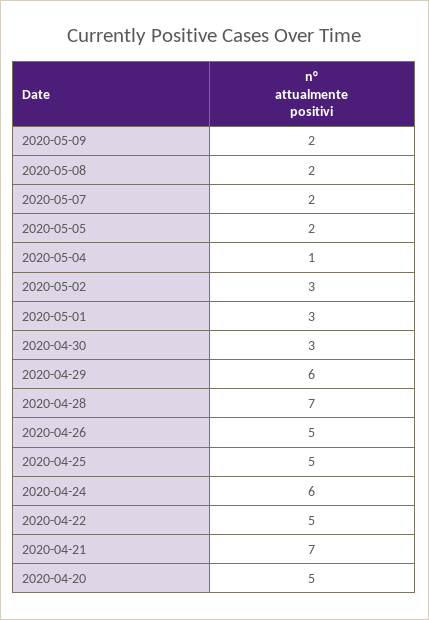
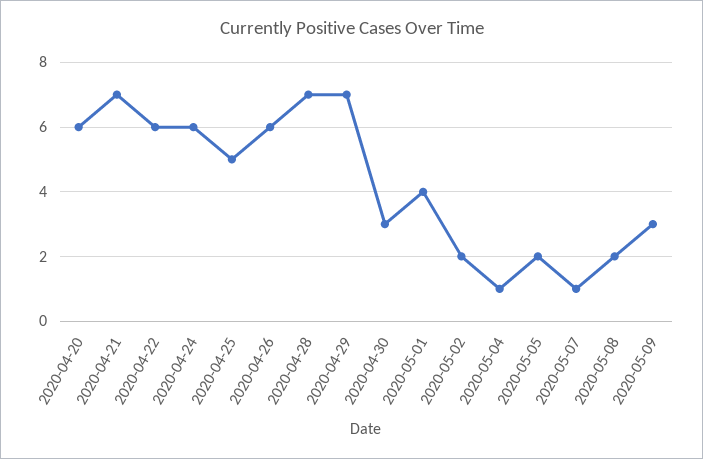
2020-05-09: 2 -> 3
2020-05-07: 2 -> 1
2020-05-02: 3 -> 2
2020-05-01: 3 -> 4
2020-04-29: 6 -> 7
2020-04-26: 5 -> 6
2020-04-22: 5 -> 6
2020-04-20: 5 -> 6

